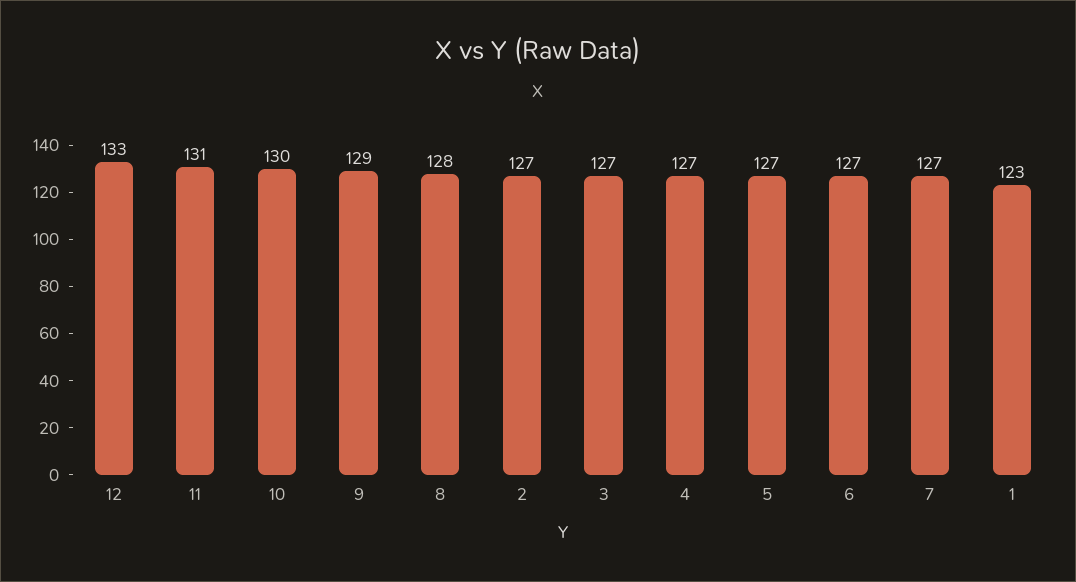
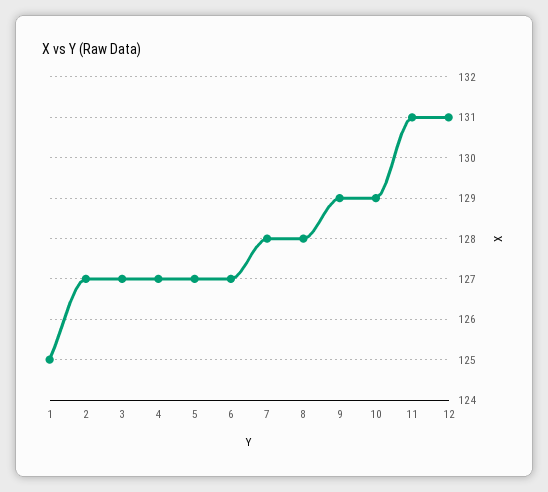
12: 133 -> 131
10: 130 -> 129
7: 127 -> 128
1: 123 -> 125

